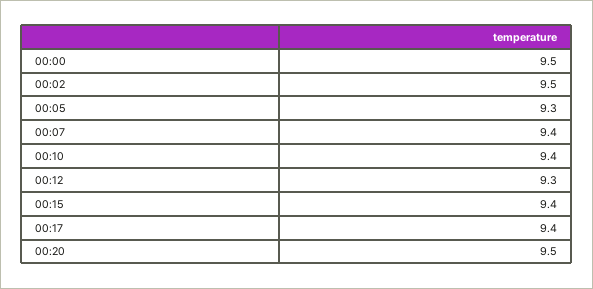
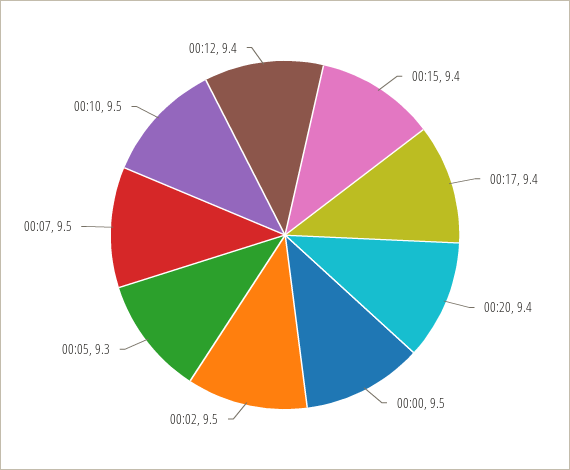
00:07: 9.4 -> 9.5
00:10: 9.4 -> 9.5
00:12: 9.3 -> 9.4
00:20: 9.5 -> 9.4

